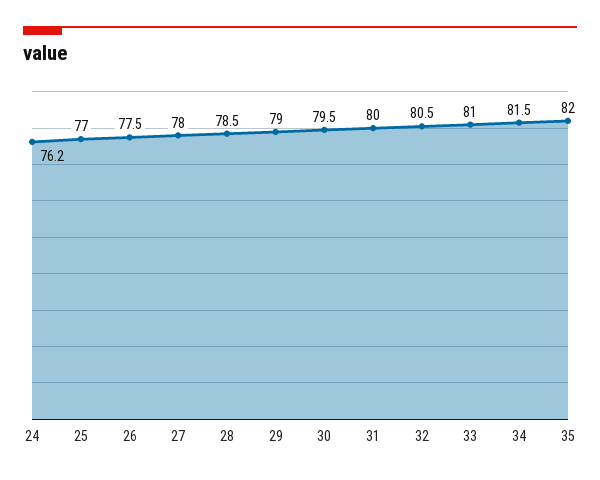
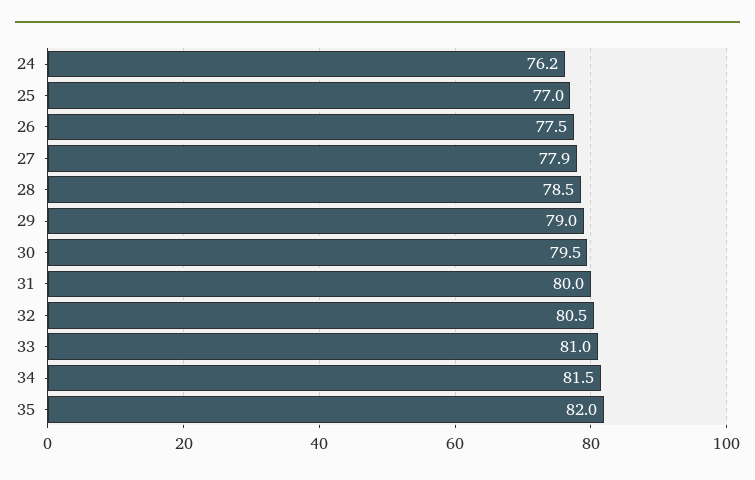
27: 78 -> 77.9

